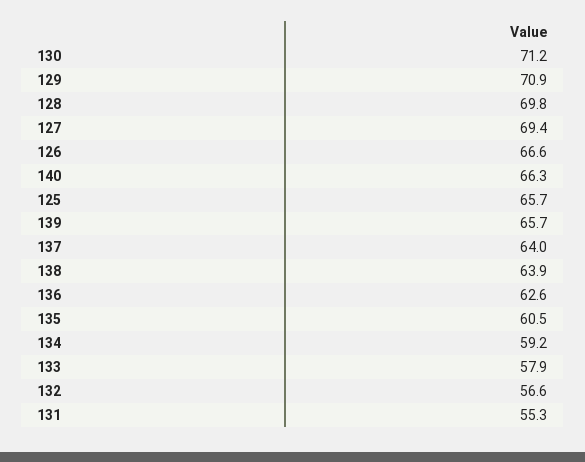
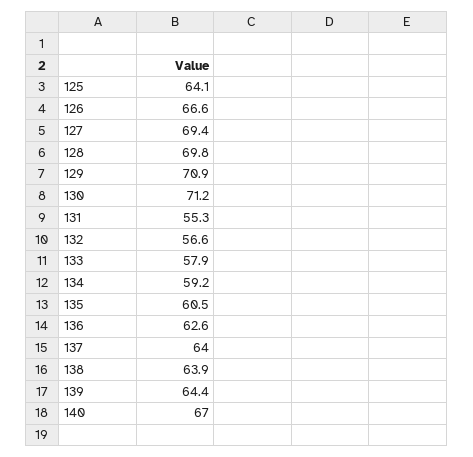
140: 66.3 -> 67
125: 65.7 -> 64.1
139: 65.7 -> 64.4

